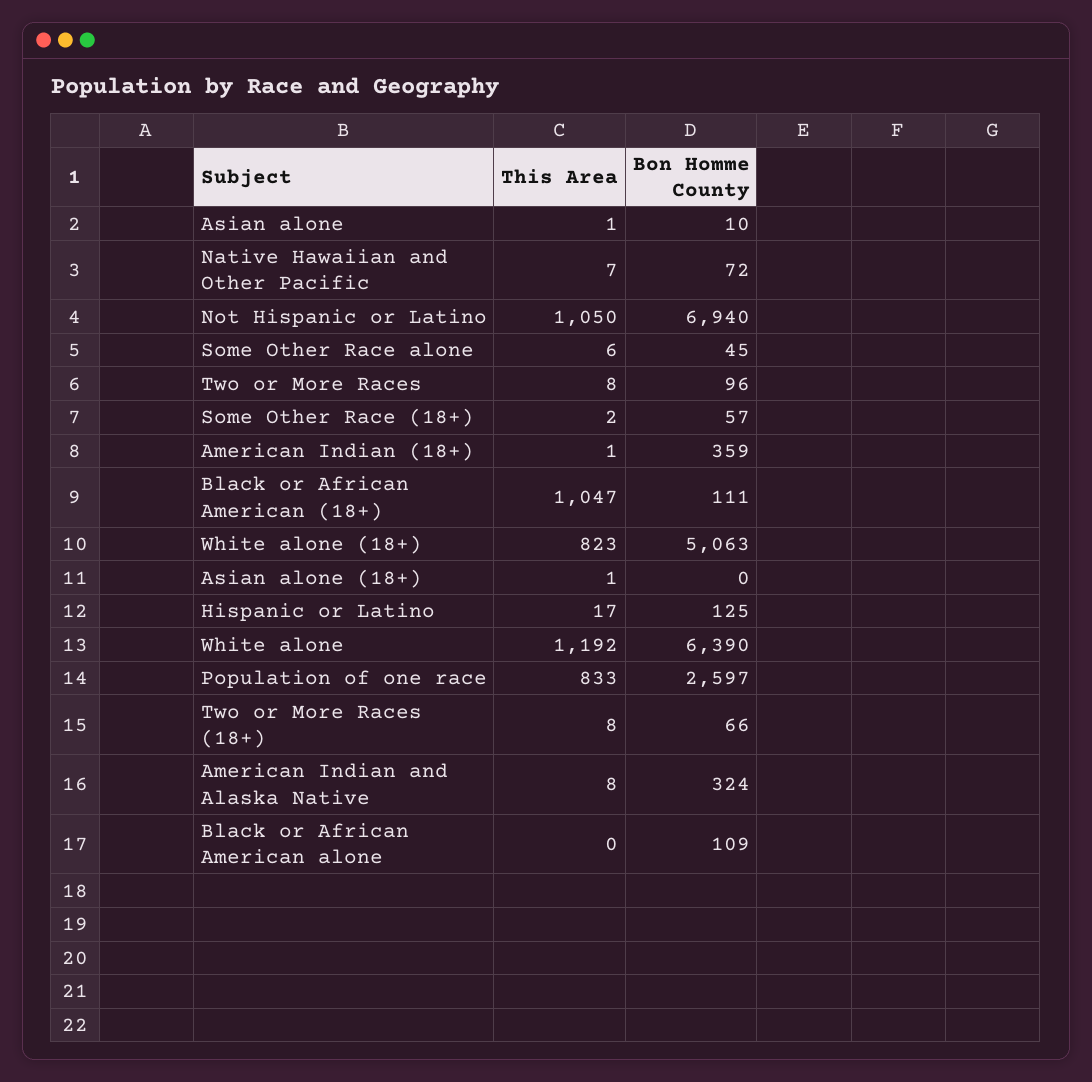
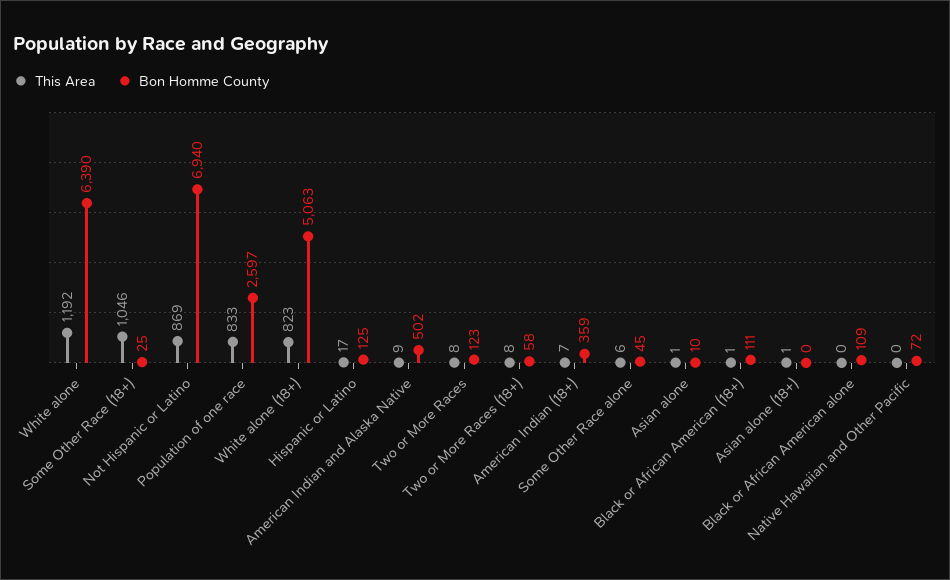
This Area, Native Hawaiian and Other Pacific: 7 -> 0
This Area, Not Hispanic or Latino: 1050 -> 869
Bon Homme County, Two or More Races: 96 -> 123
This Area, Some Other Race (18+): 2 -> 1046
Bon Homme County, Some Other Race (18+): 57 -> 25
This Area, American Indian (18+): 1 -> 7
This Area, Black or African American (18+): 1047 -> 1
Bon Homme County, Two or More Races (18+): 66 -> 58
This Area, American Indian and Alaska Native: 8 -> 9
Bon Homme County, American Indian and Alaska Native: 324 -> 502

